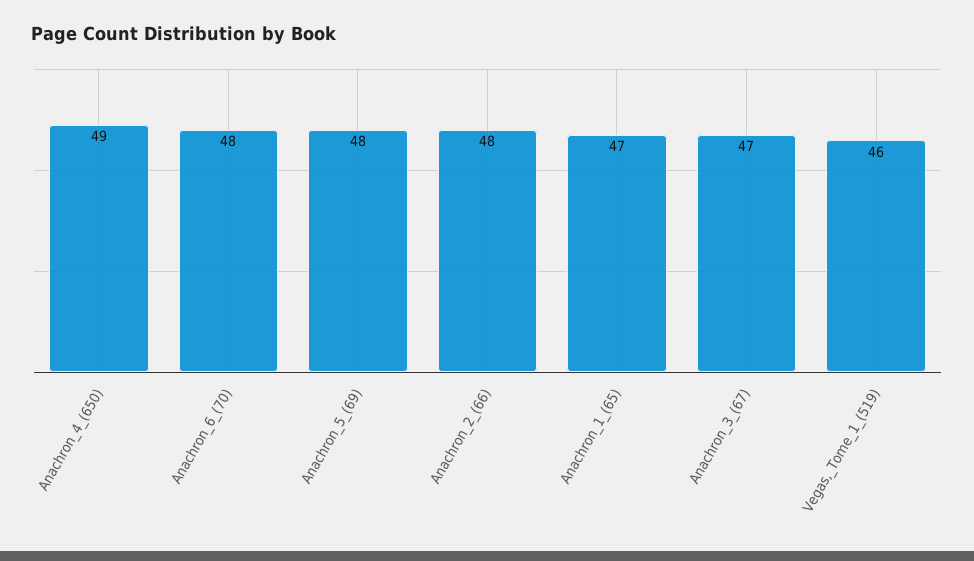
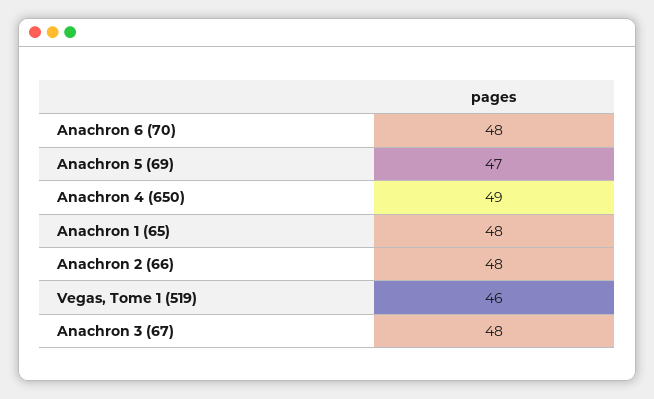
Anachron_5_(69): 48 -> 47
Anachron_1_(65): 47 -> 48
Anachron_3_(67): 47 -> 48

